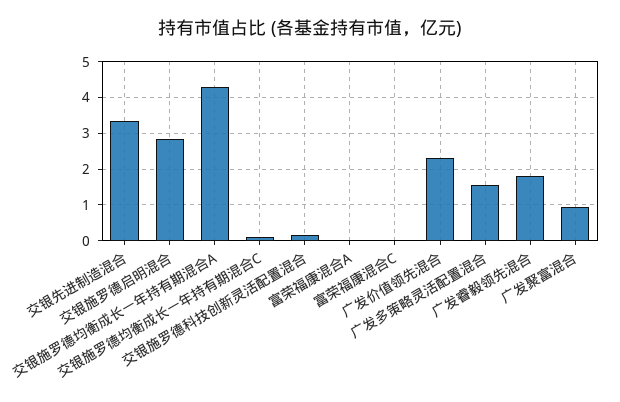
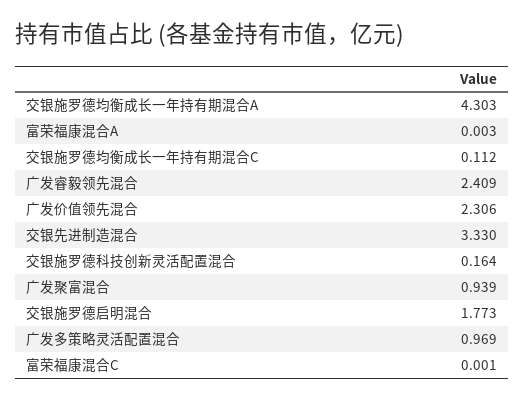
交银施罗德启明混合: 2.8 -> 1.773
广发多策略灵活配置混合: 1.6 -> 0.969
广发睿毅领先混合: 1.8 -> 2.409

